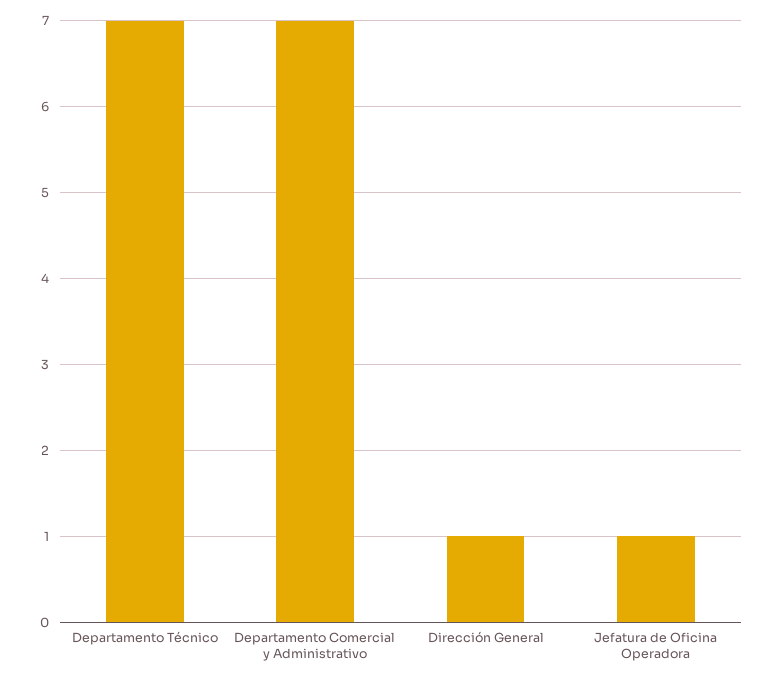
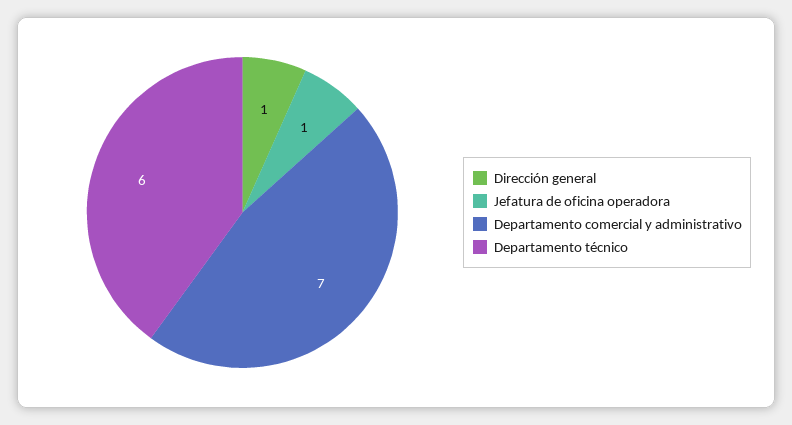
Departamento Técnico: 7 -> 6

